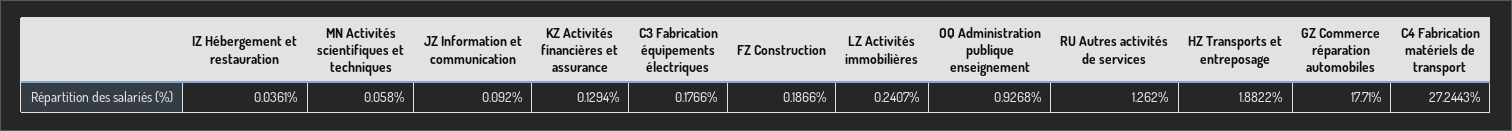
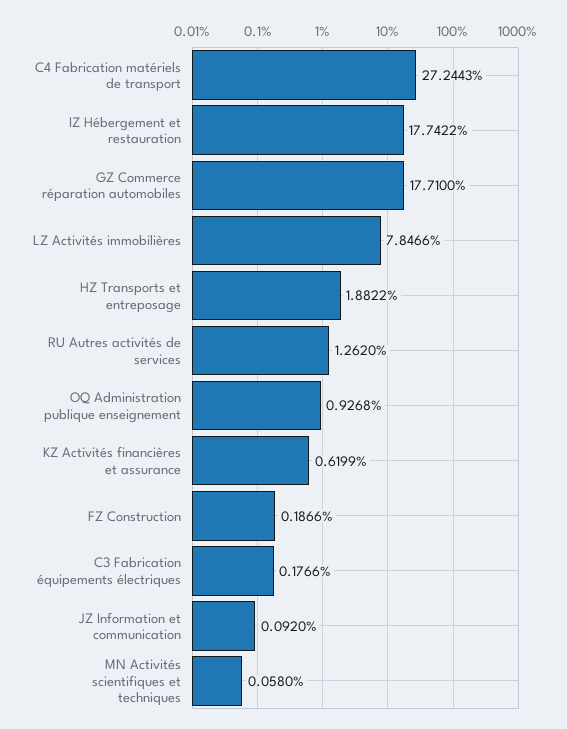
IZ Hébergement et restauration: 0.0361 -> 17.7422
KZ Activités financières et assurance: 0.1294 -> 0.6199
LZ Activités immobilières: 0.2407 -> 7.8466

